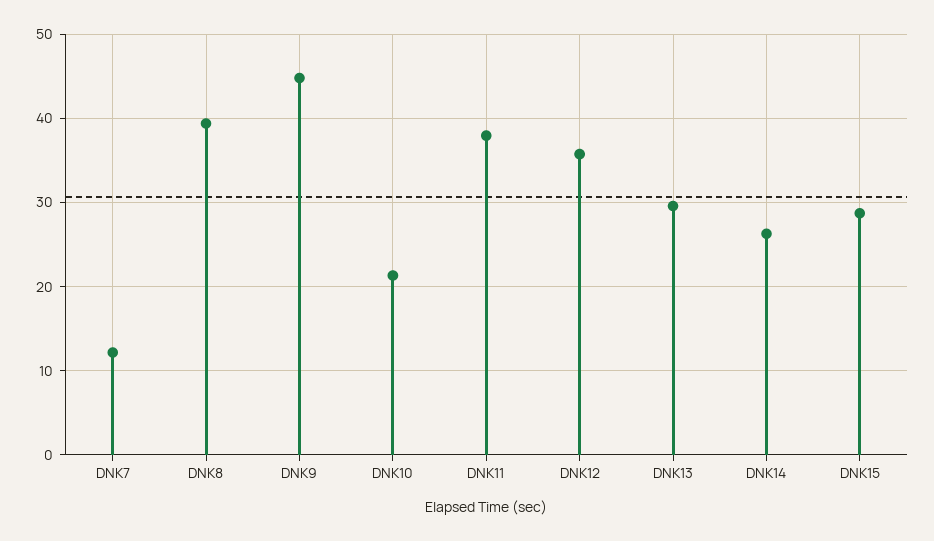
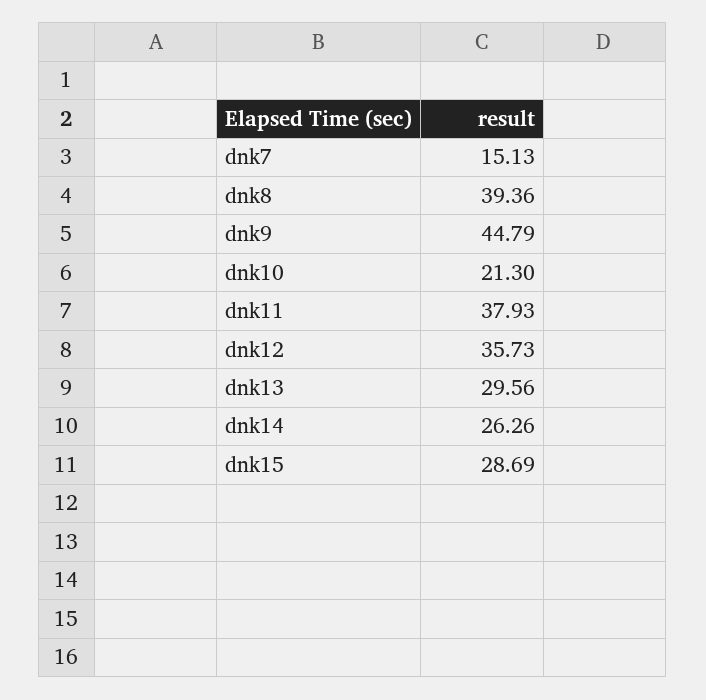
DNK7: 12 -> 15.13

